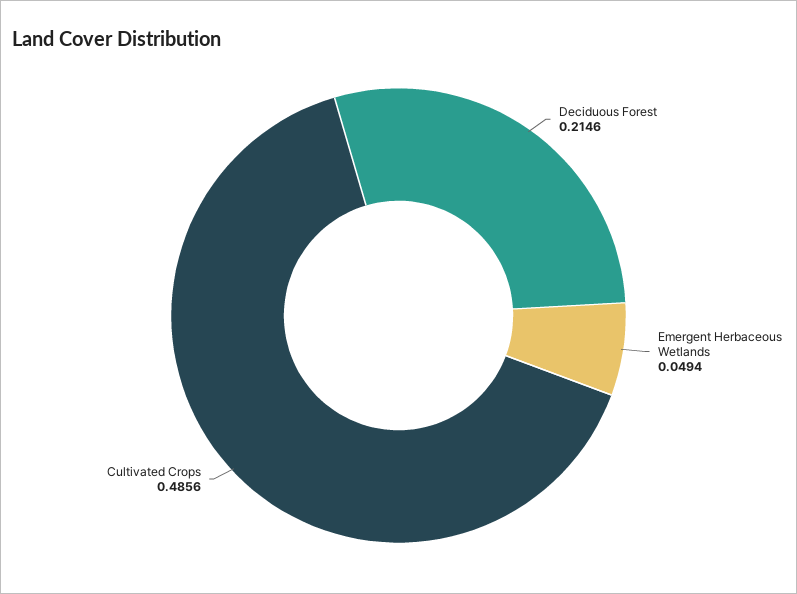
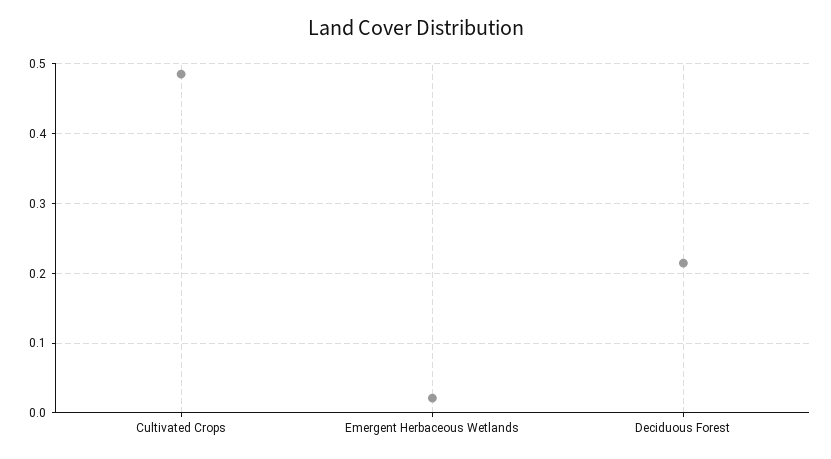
Emergent Herbaceous Wetlands: 0.0494 -> 0.02

